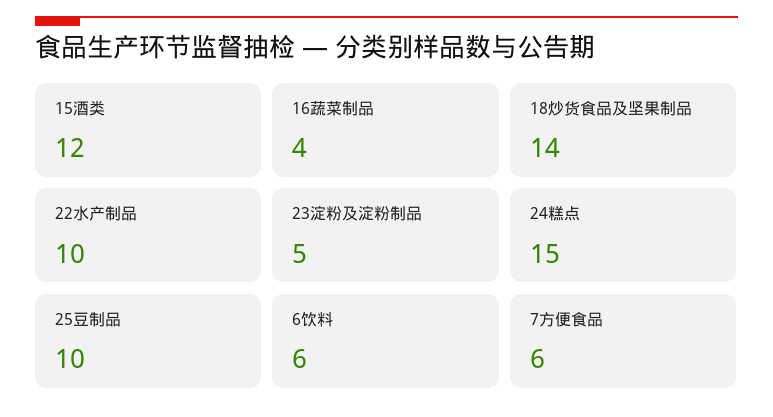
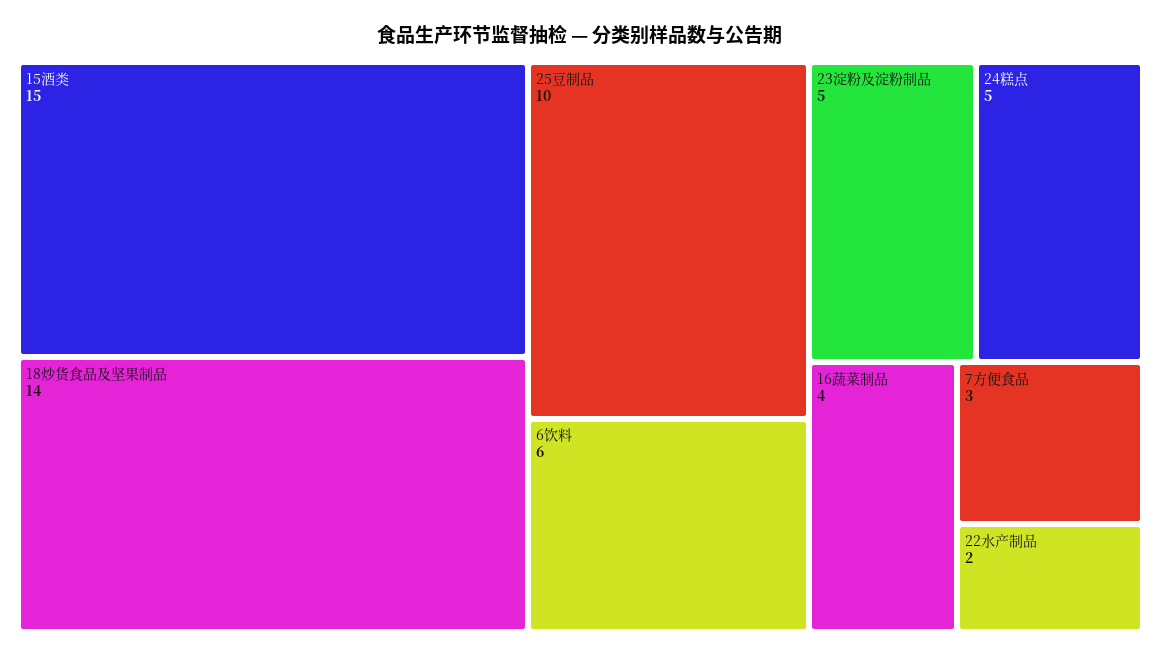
15酒类: 12 -> 15
22水产制品: 10 -> 2
24糕点: 15 -> 5
7方便食品: 6 -> 3

